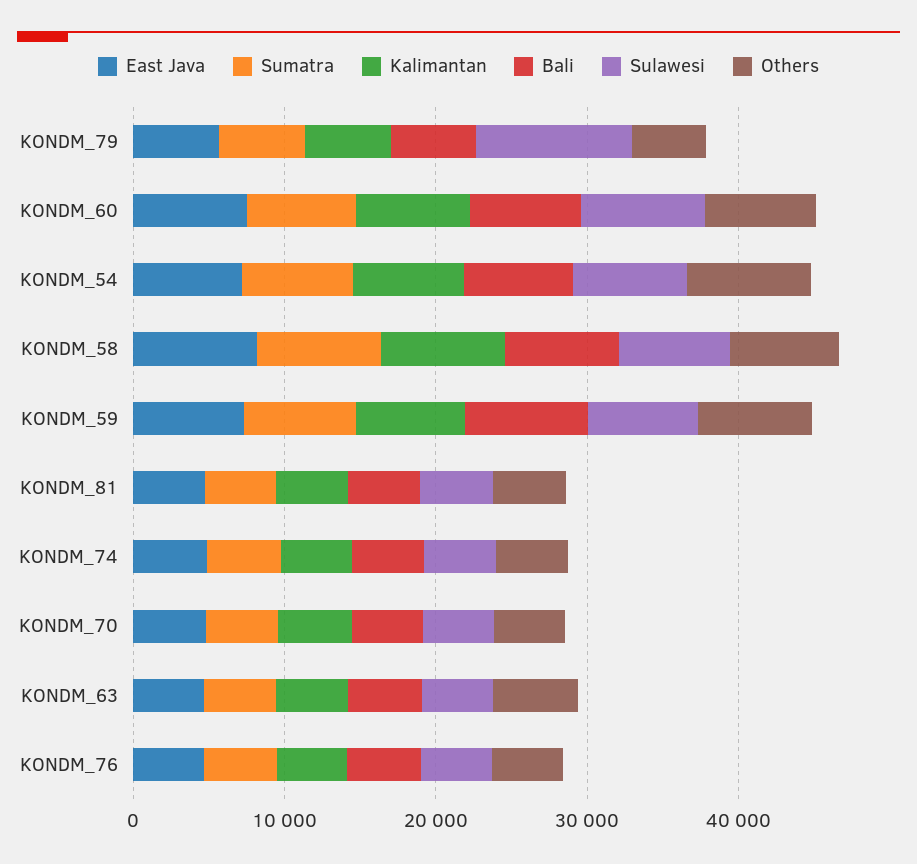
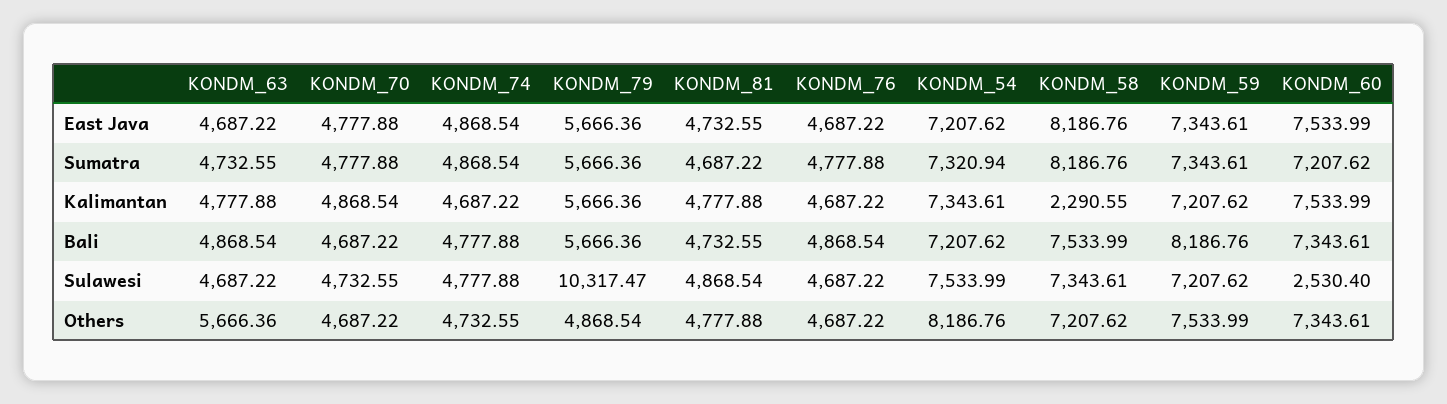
Sulawesi, KONDM_60: 8000 -> 2530.4
Kalimantan, KONDM_58: 8000 -> 2290.55

